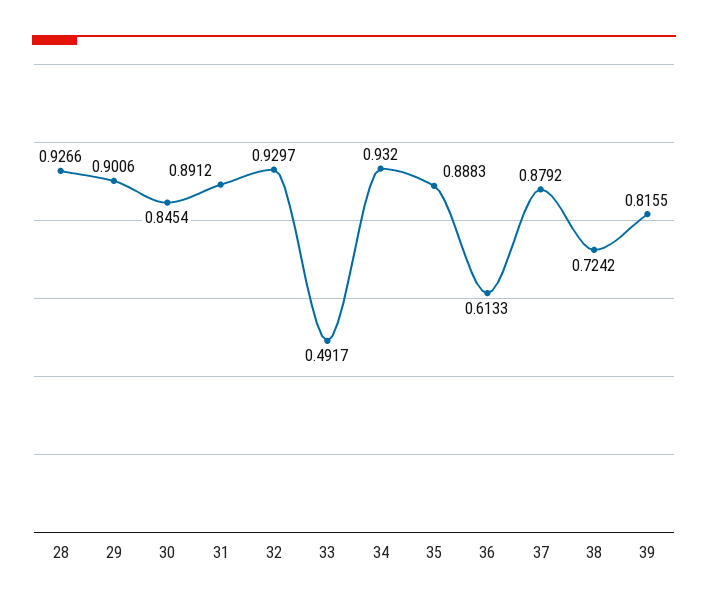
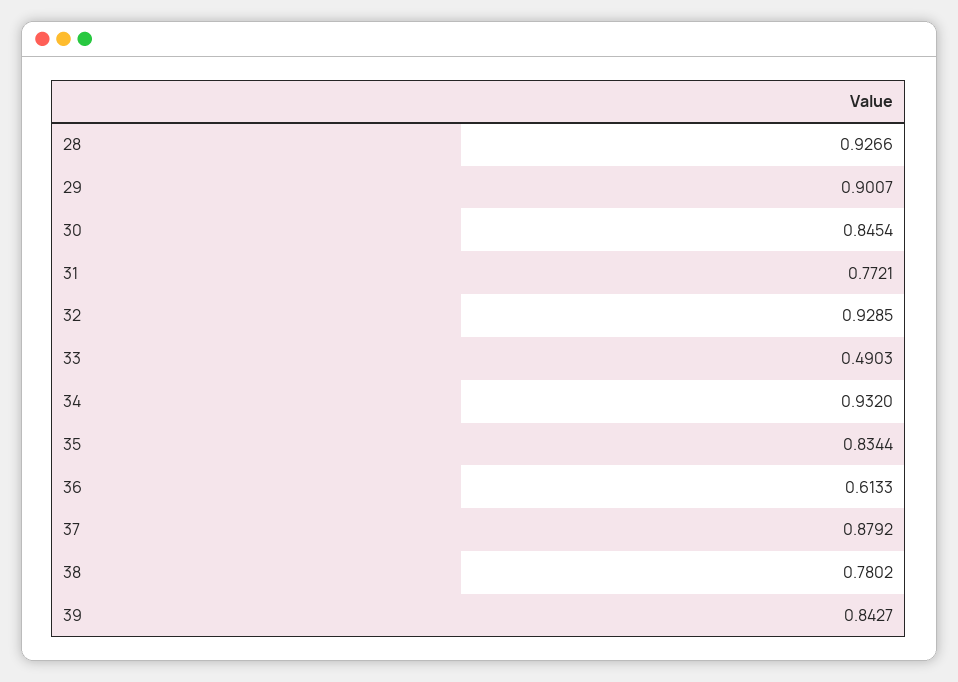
29: 0.9006 -> 0.9007
31: 0.8912 -> 0.7721
32: 0.9297 -> 0.9285
33: 0.4917 -> 0.4903
35: 0.8883 -> 0.8344
38: 0.7242 -> 0.7802
39: 0.8155 -> 0.8427

